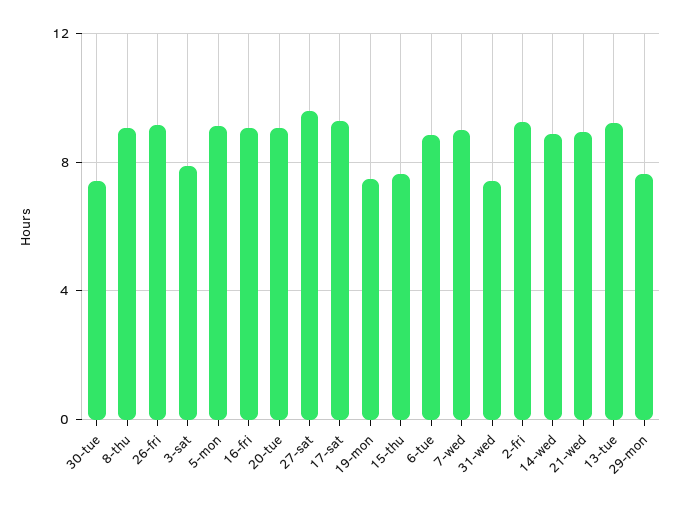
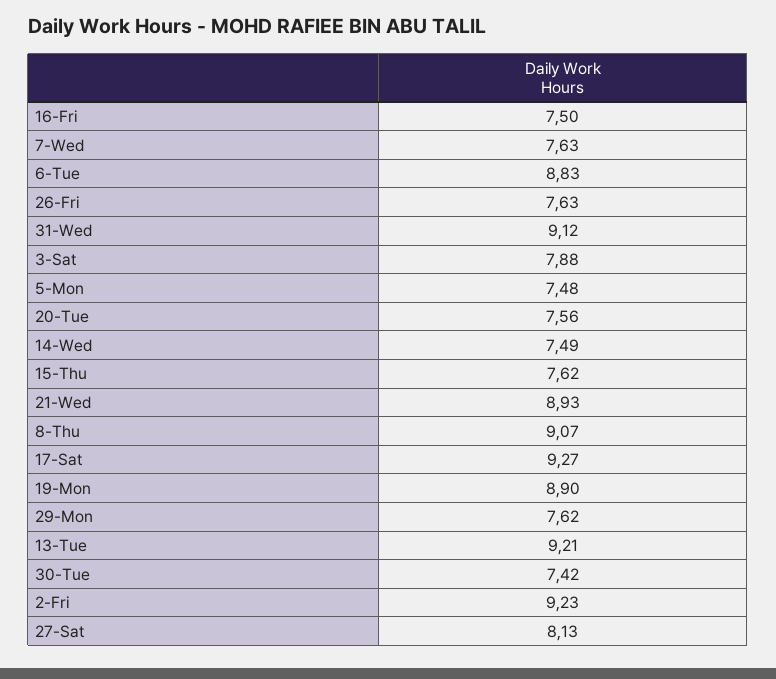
26-fri: 9 -> 7.63
5-mon: 9 -> 7.48
16-fri: 9 -> 7.5
20-tue: 9 -> 7.56
27-sat: 9.5 -> 8.13
19-mon: 7.5 -> 8.9
7-wed: 9 -> 7.63
31-wed: 7.5 -> 9.12
14-wed: 9 -> 7.49

